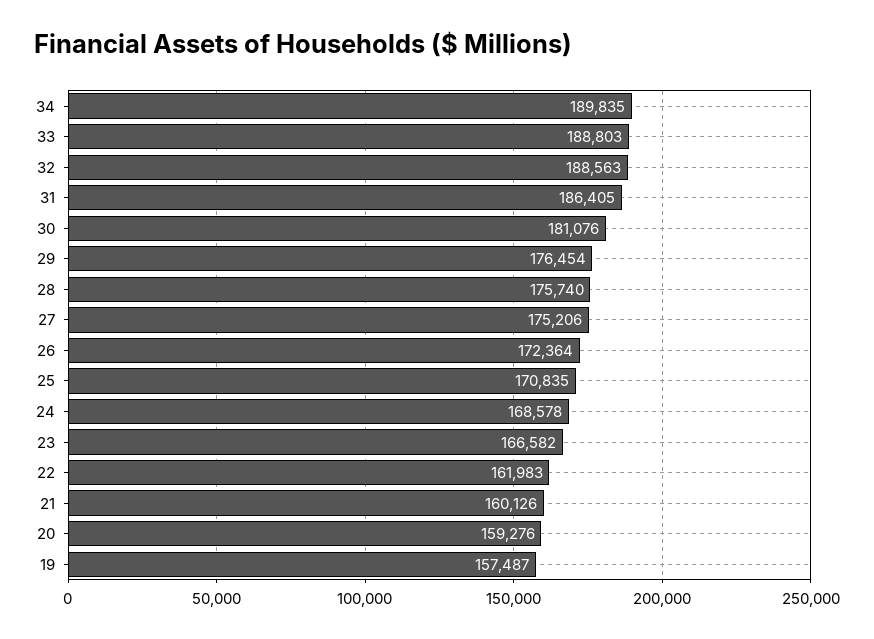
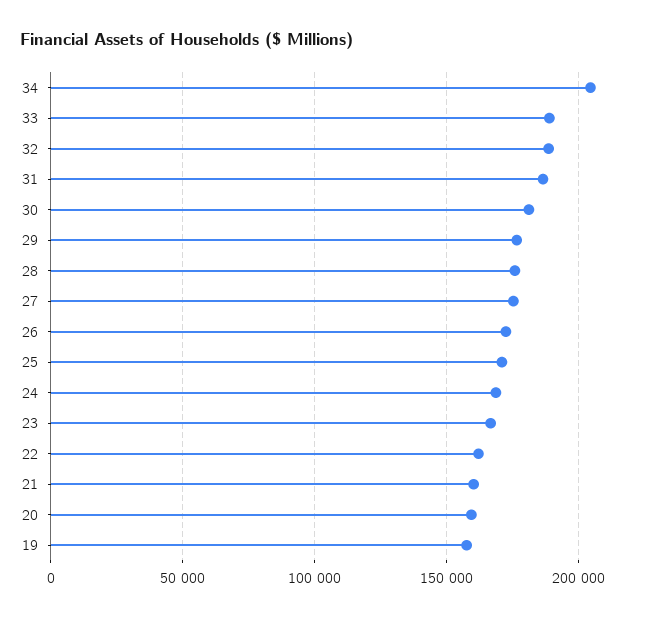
34: 189835 -> 205000

